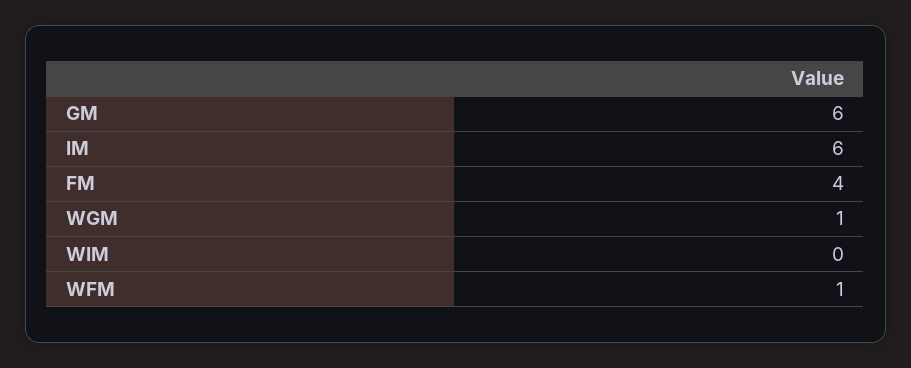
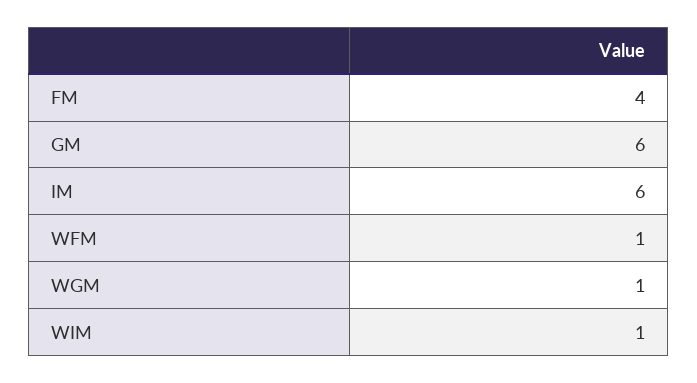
WIM: 0 -> 1

